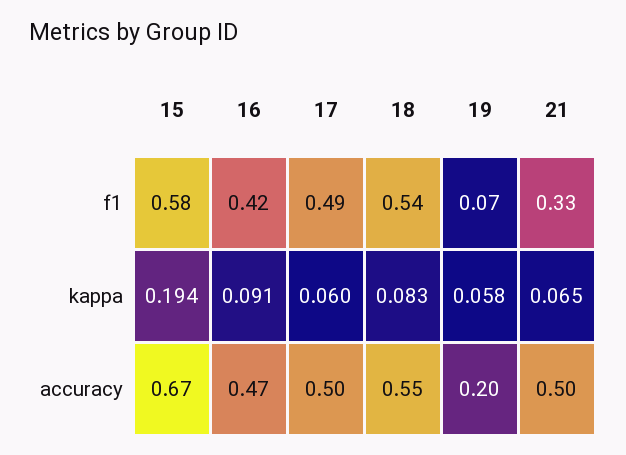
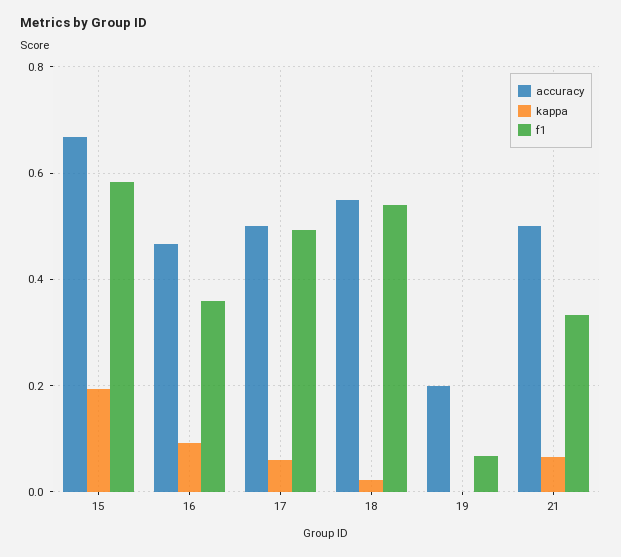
f1, 16: 0.42 -> 0.36
kappa, 18: 0.083 -> 0.02
kappa, 19: 0.058 -> 0

